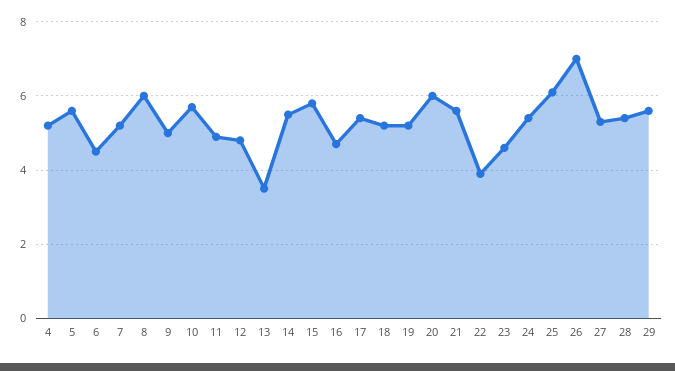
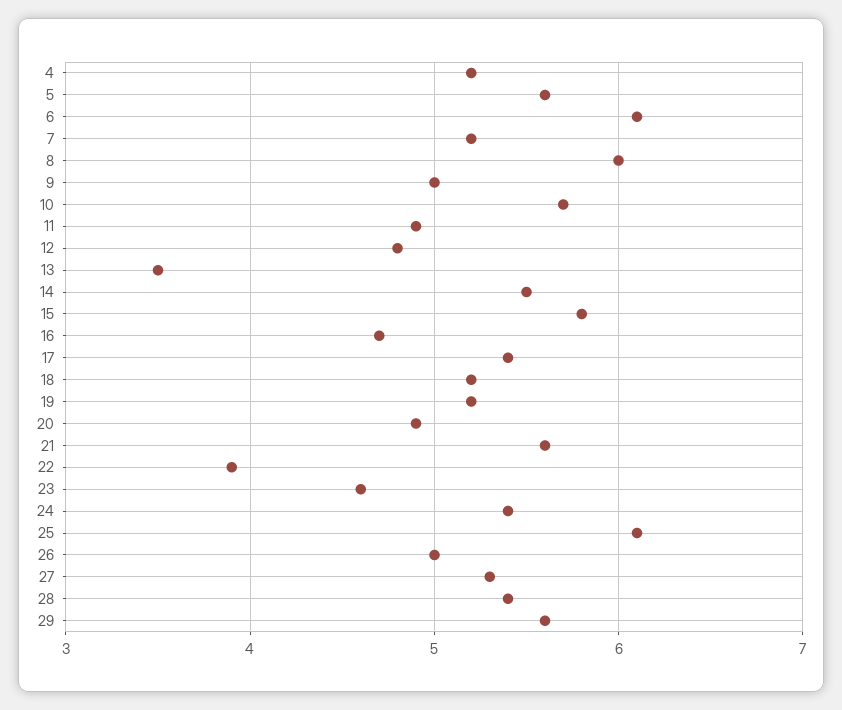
6: 4.5 -> 6.1
20: 6 -> 4.9
26: 7 -> 5

